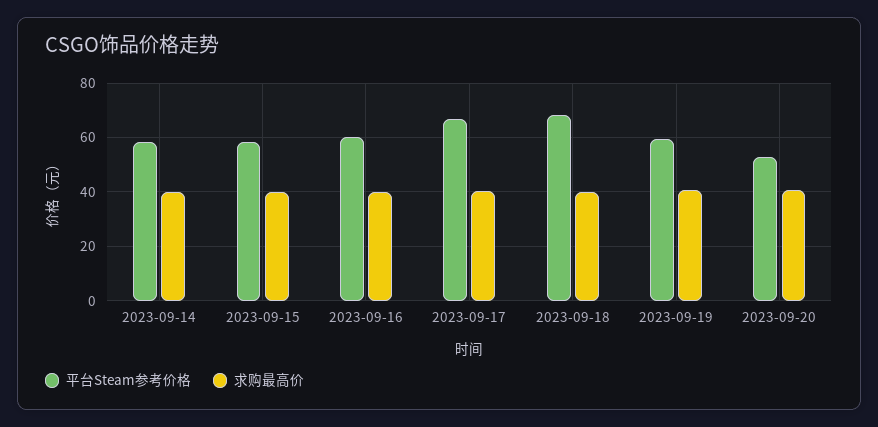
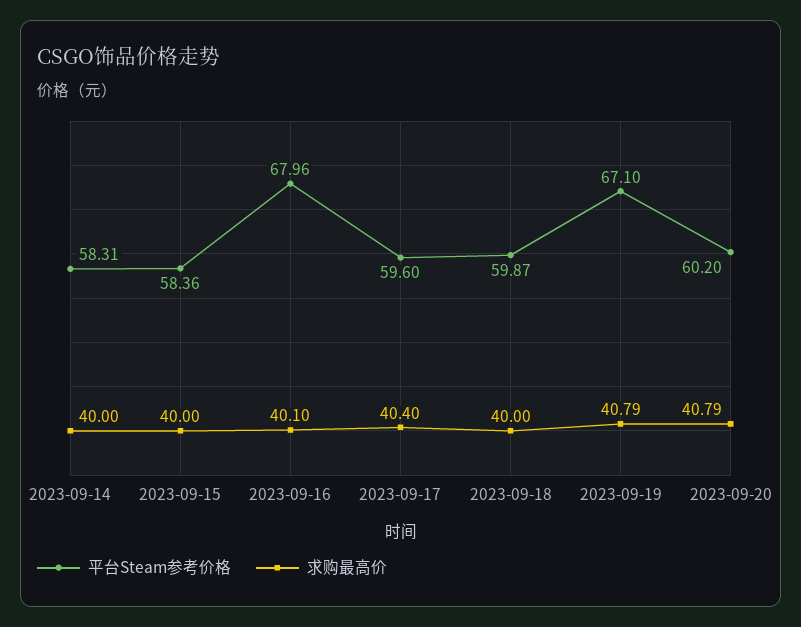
平台Steam参考价格, 2023-09-16: 60 -> 67.96
平台Steam参考价格, 2023-09-17: 67.5 -> 59.6
平台Steam参考价格, 2023-09-18: 67.5 -> 59.87
平台Steam参考价格, 2023-09-19: 60 -> 67.1
平台Steam参考价格, 2023-09-20: 52.5 -> 60.2

